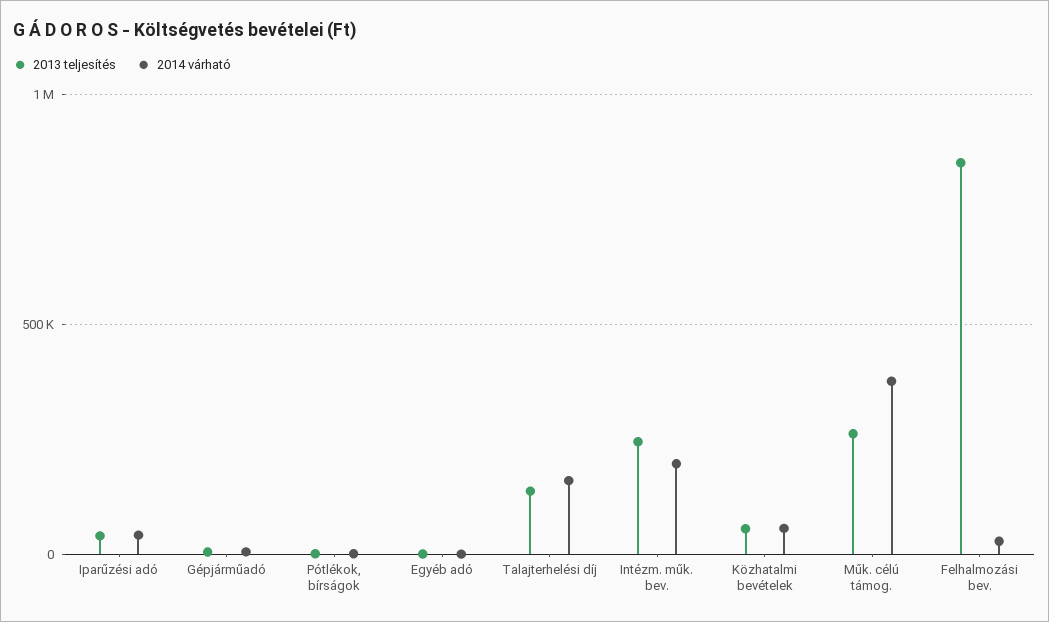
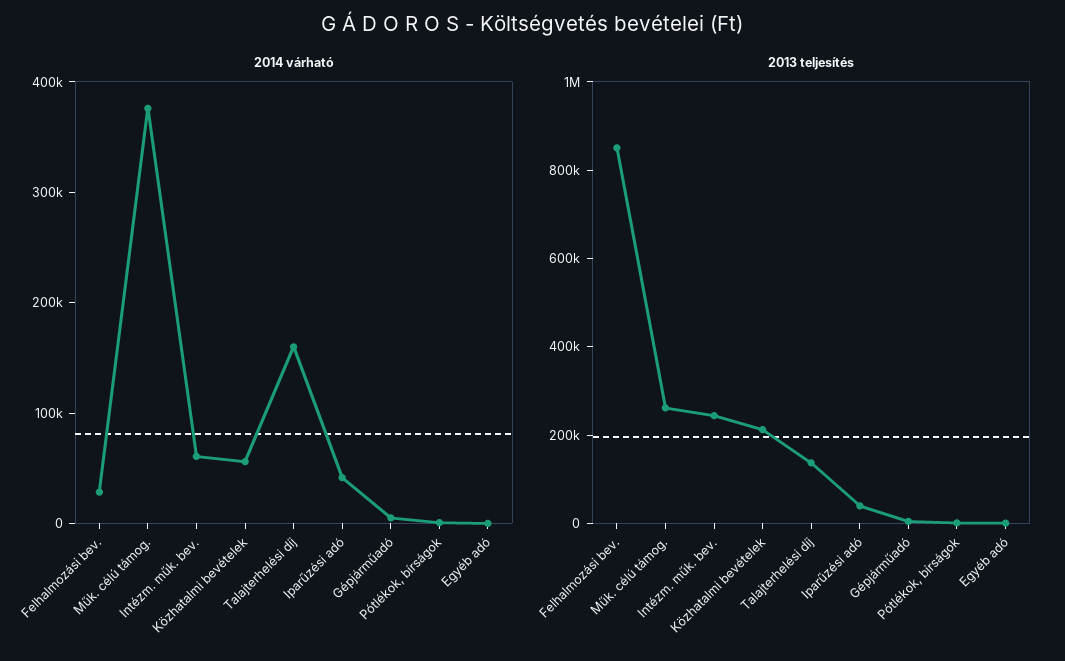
2014 várható, Intézm. műk. bev.: 200000 -> 60000
2013 teljesítés, Közhatalmi bevételek: 50000 -> 200000

